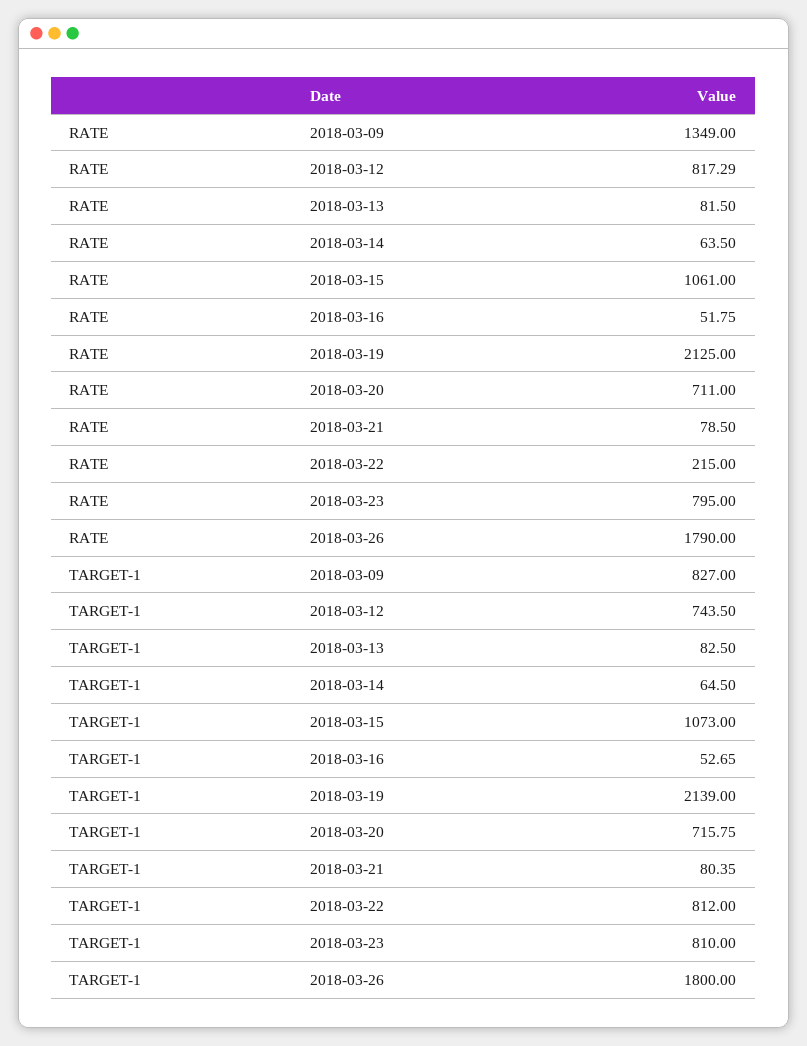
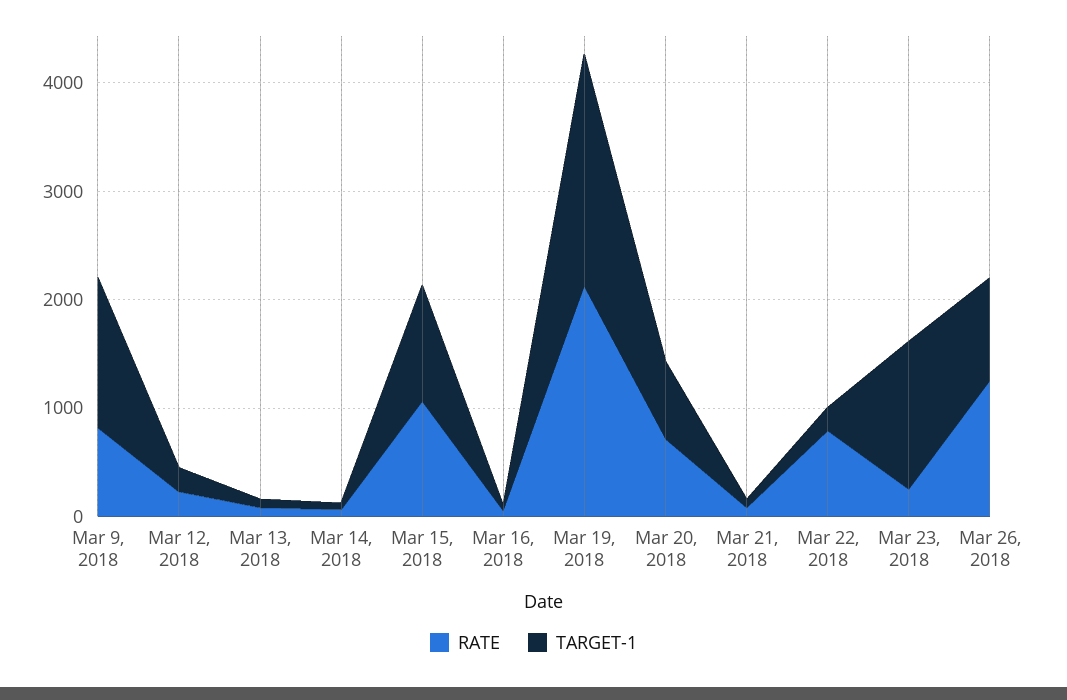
RATE, 2018-03-09: 1349 -> 800
RATE, 2018-03-12: 817.29 -> 200
RATE, 2018-03-22: 215 -> 800
RATE, 2018-03-23: 795 -> 200
RATE, 2018-03-26: 1790 -> 1200
TARGET-1, 2018-03-09: 827 -> 1400
TARGET-1, 2018-03-12: 743.5 -> 200
TARGET-1, 2018-03-22: 812 -> 200
TARGET-1, 2018-03-23: 810 -> 1400
TARGET-1, 2018-03-26: 1800 -> 1000

